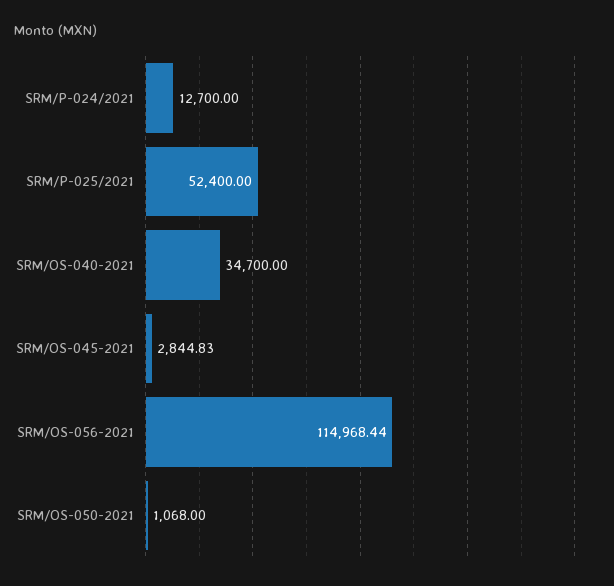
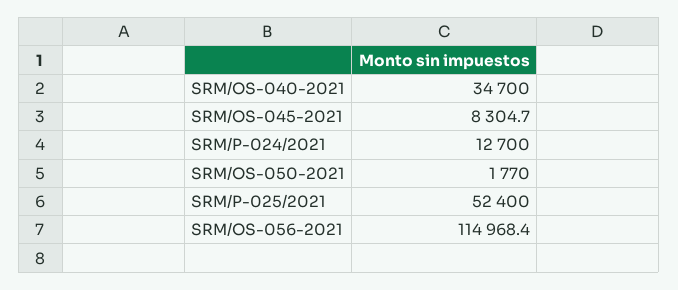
SRM/OS-045-2021: 2844.83 -> 8304.7
SRM/OS-050-2021: 1068 -> 1770

